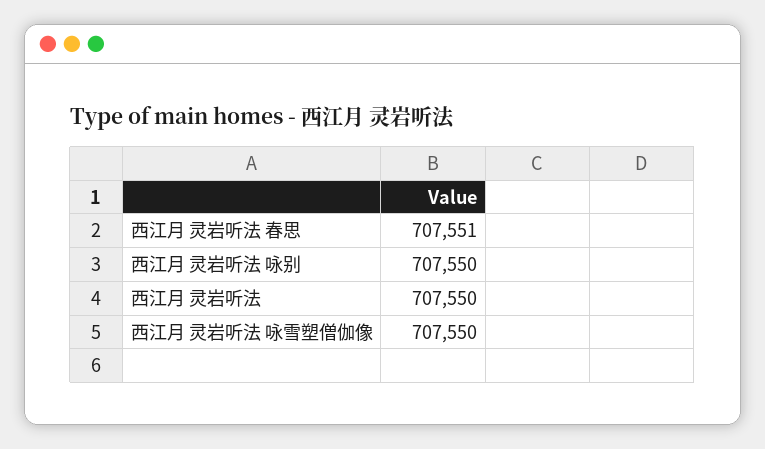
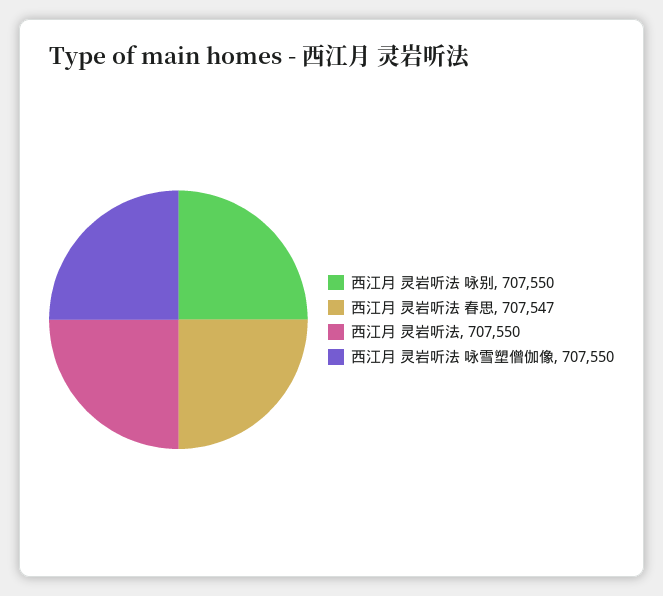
西江月 灵岩听法 春思: 707551 -> 707547

